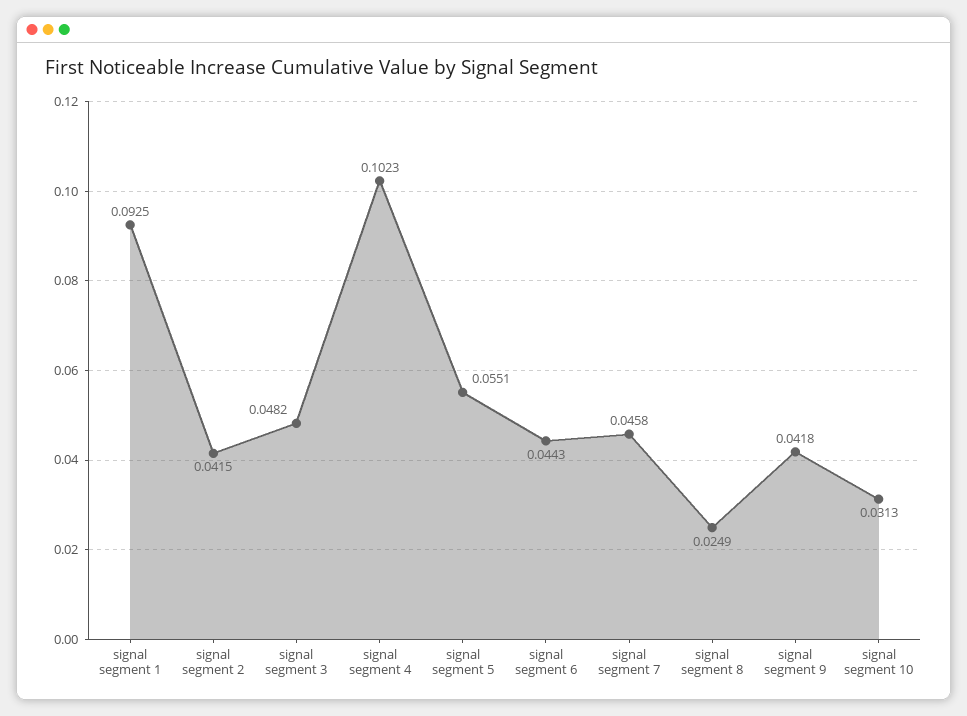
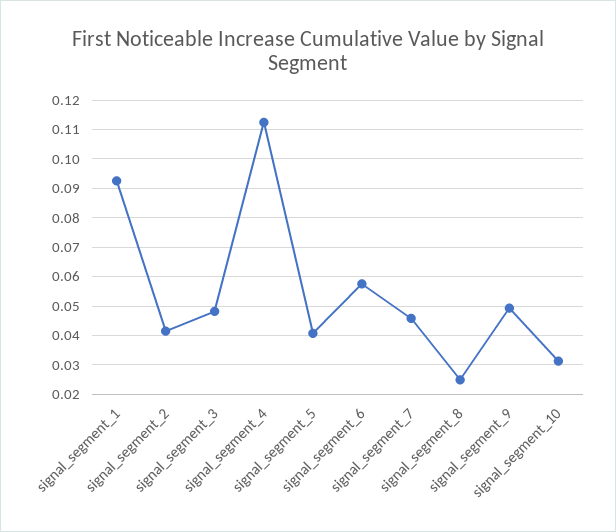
signal segment 4: 0.1023 -> 0.1125
signal segment 5: 0.0551 -> 0.04
signal segment 6: 0.0443 -> 0.0575
signal segment 9: 0.0418 -> 0.05

